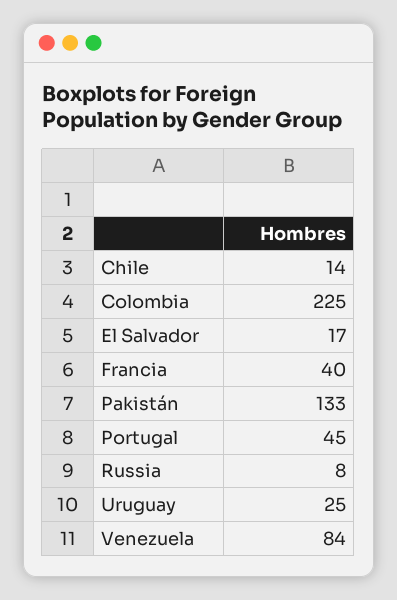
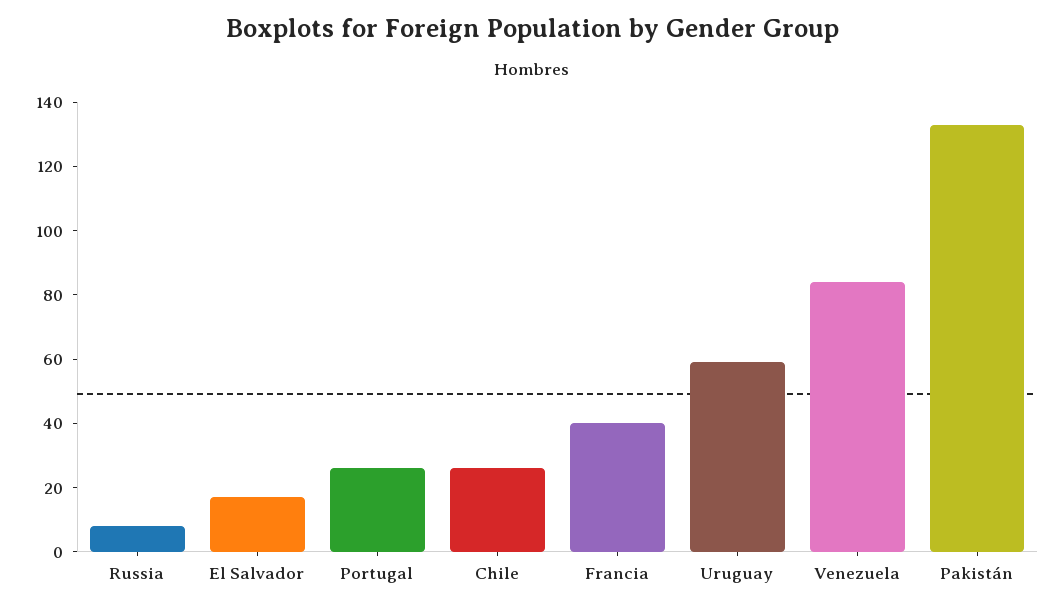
Chile: 14 -> 25
Colombia: 225 -> none
Portugal: 45 -> 25
Uruguay: 25 -> 60

